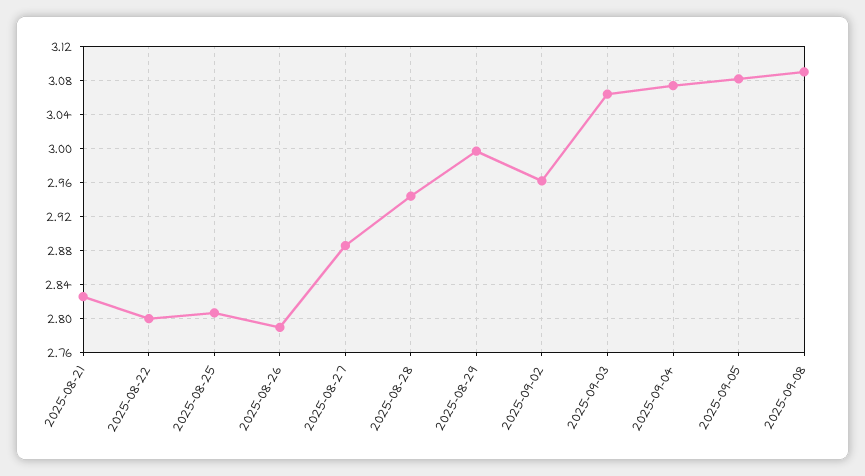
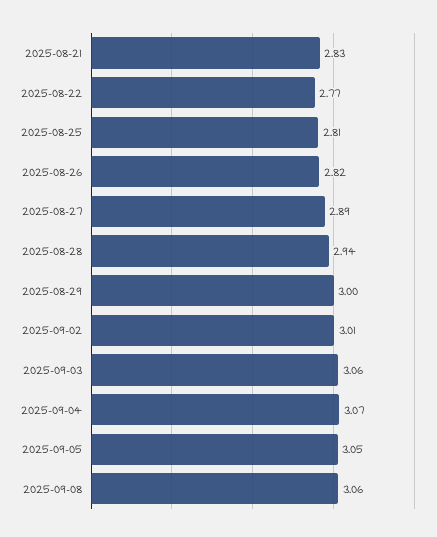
2025-08-22: 2.8 -> 2.77
2025-08-26: 2.79 -> 2.82
2025-09-02: 2.96 -> 3.01
2025-09-05: 3.08 -> 3.05
2025-09-08: 3.09 -> 3.06

